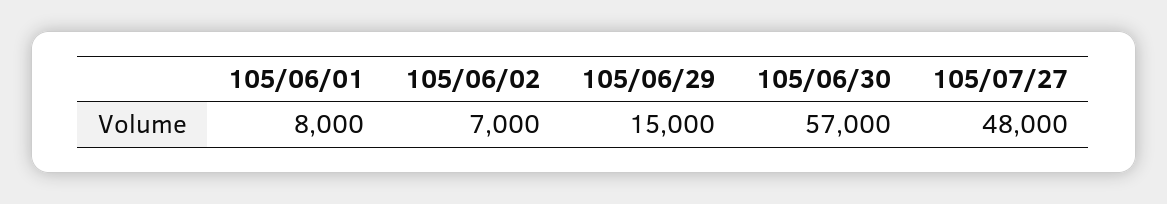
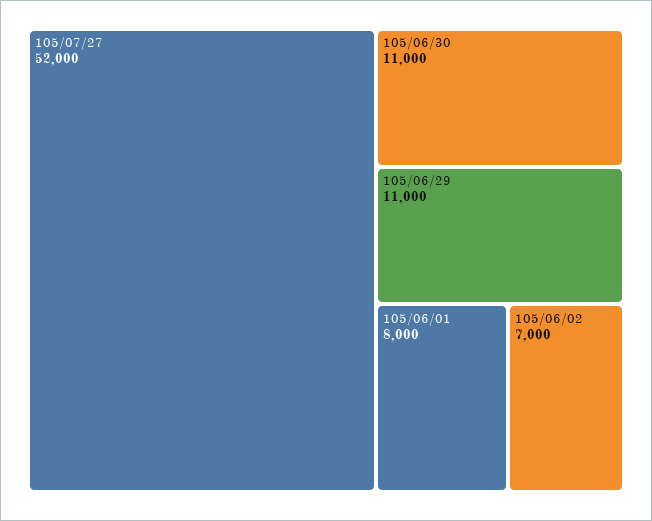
105/06/29: 15000 -> 11000
105/06/30: 57000 -> 11000
105/07/27: 48000 -> 52000

